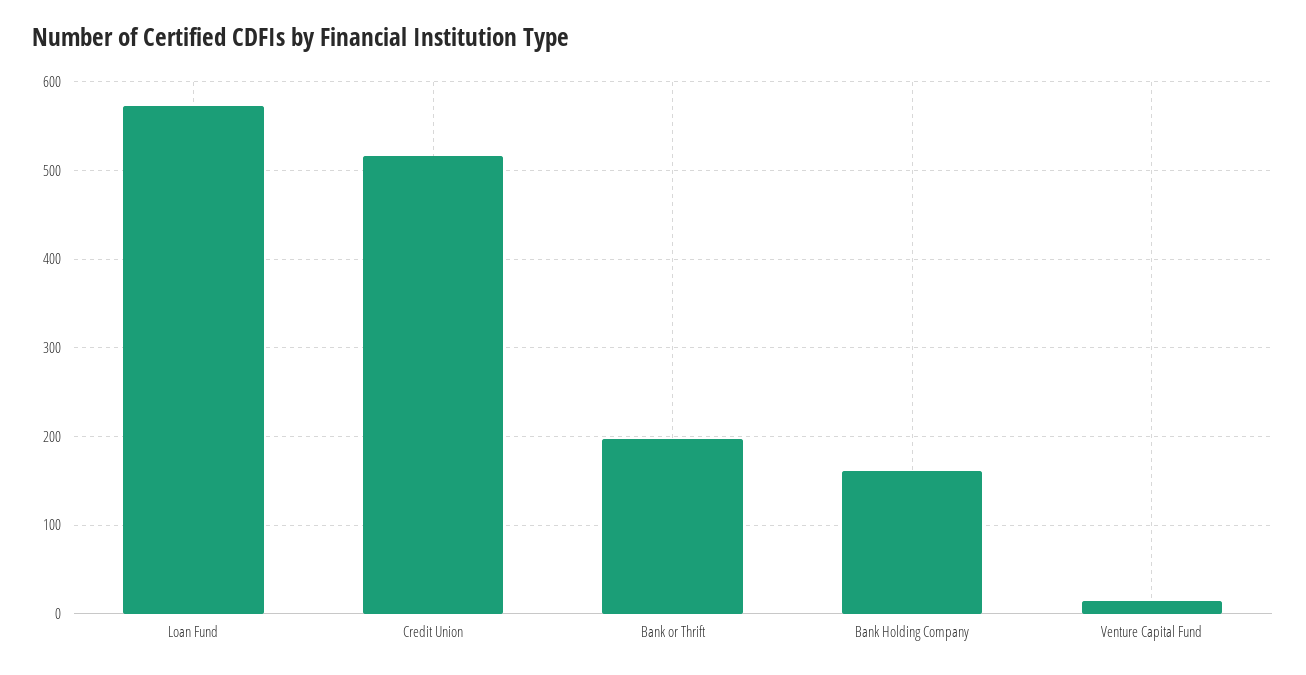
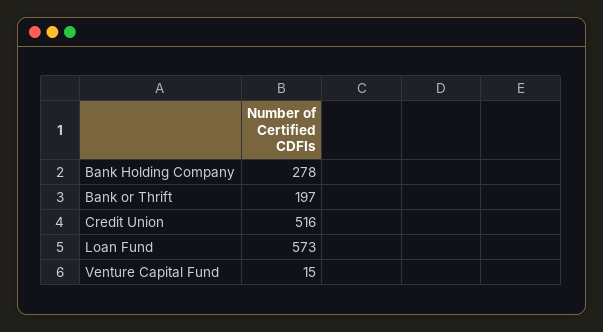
Bank Holding Company: 160 -> 278

